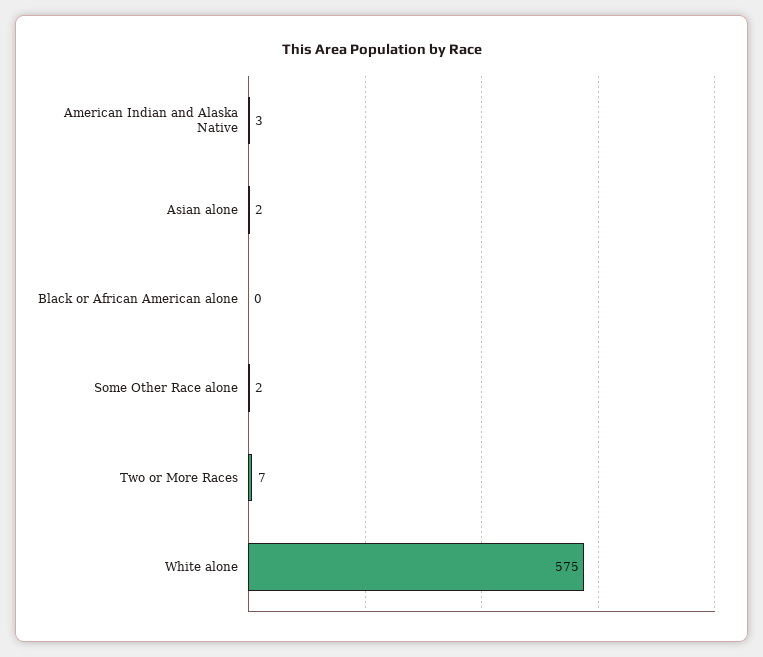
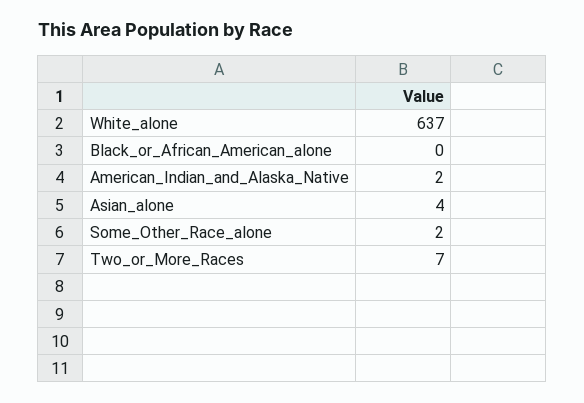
American Indian and Alaska Native: 3 -> 2
Asian alone: 2 -> 4
White alone: 575 -> 637

